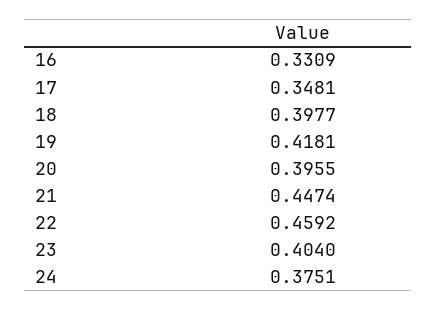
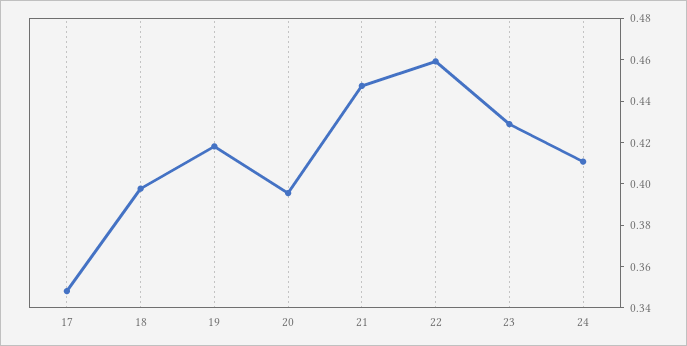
16: 0.3309 -> none
23: 0.404 -> 0.43
24: 0.3751 -> 0.41

